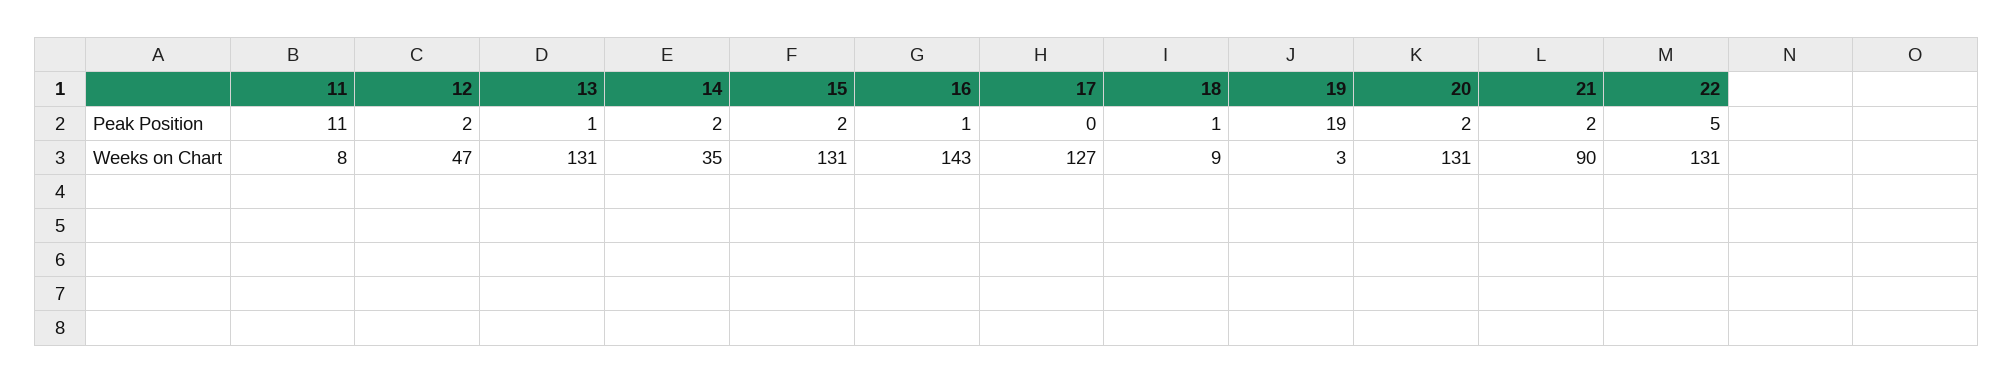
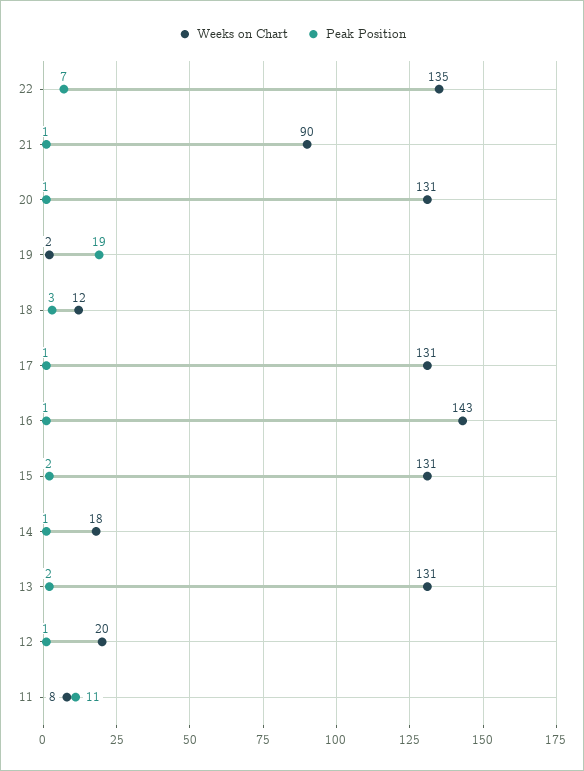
Peak Position, 12: 2 -> 1
Peak Position, 13: 1 -> 2
Peak Position, 14: 2 -> 1
Peak Position, 17: 0 -> 1
Peak Position, 18: 1 -> 3
Peak Position, 20: 2 -> 1
Peak Position, 21: 2 -> 1
Peak Position, 22: 5 -> 7
Weeks on Chart, 12: 47 -> 20
Weeks on Chart, 14: 35 -> 18
Weeks on Chart, 17: 127 -> 131
Weeks on Chart, 18: 9 -> 12
Weeks on Chart, 19: 3 -> 2
Weeks on Chart, 22: 131 -> 135

